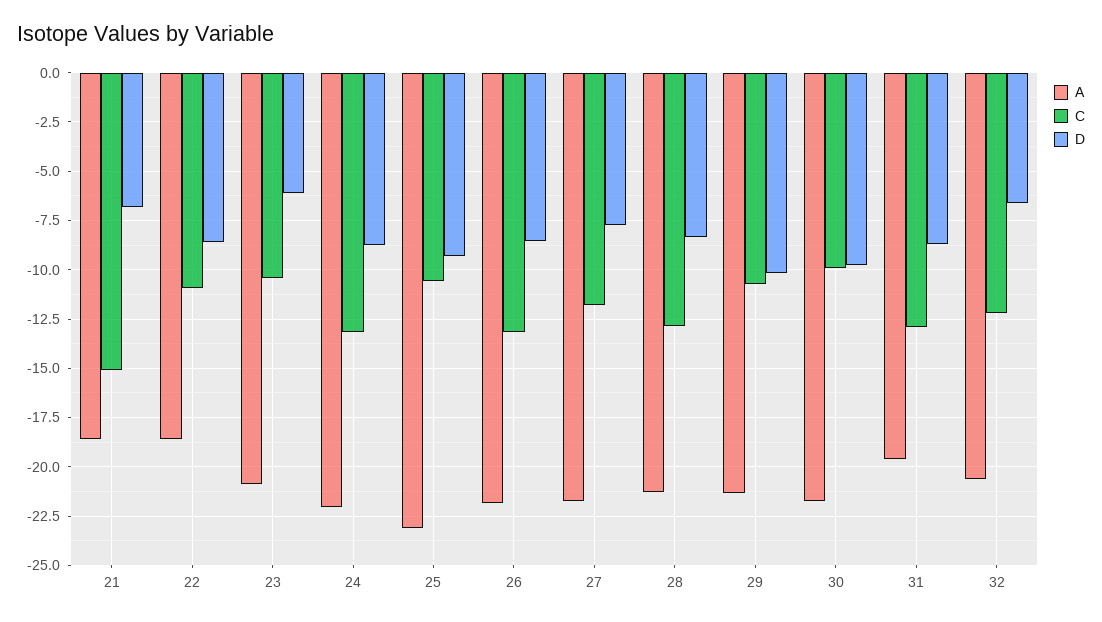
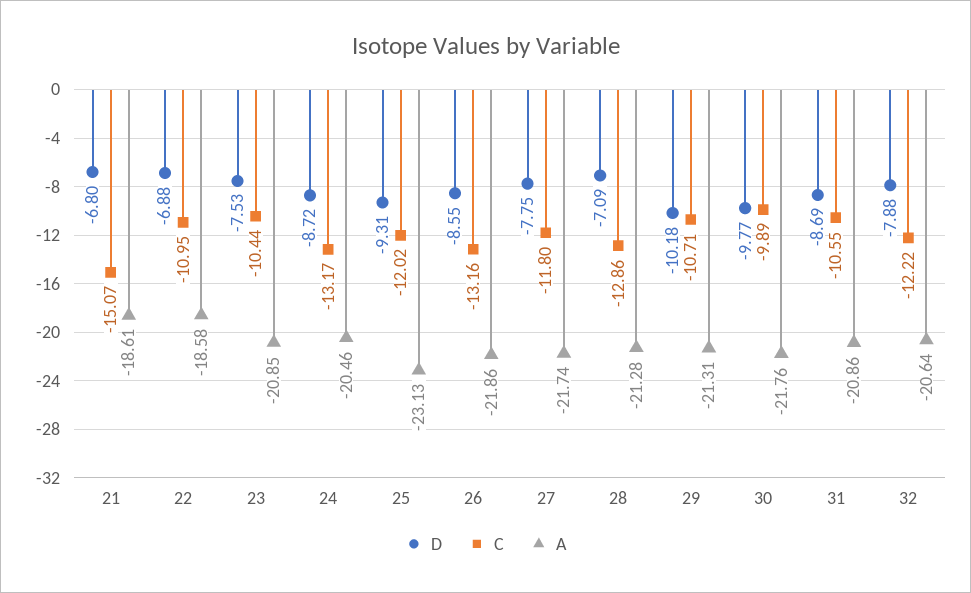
D, 22: -8.5 -> -6.88
D, 23: -6 -> -7.53
A, 24: -22 -> -20.46
C, 25: -10.5 -> -12.02
D, 28: -8.5 -> -7.09
A, 31: -19.5 -> -20.86
C, 31: -13 -> -10.55
D, 32: -6.5 -> -7.88

